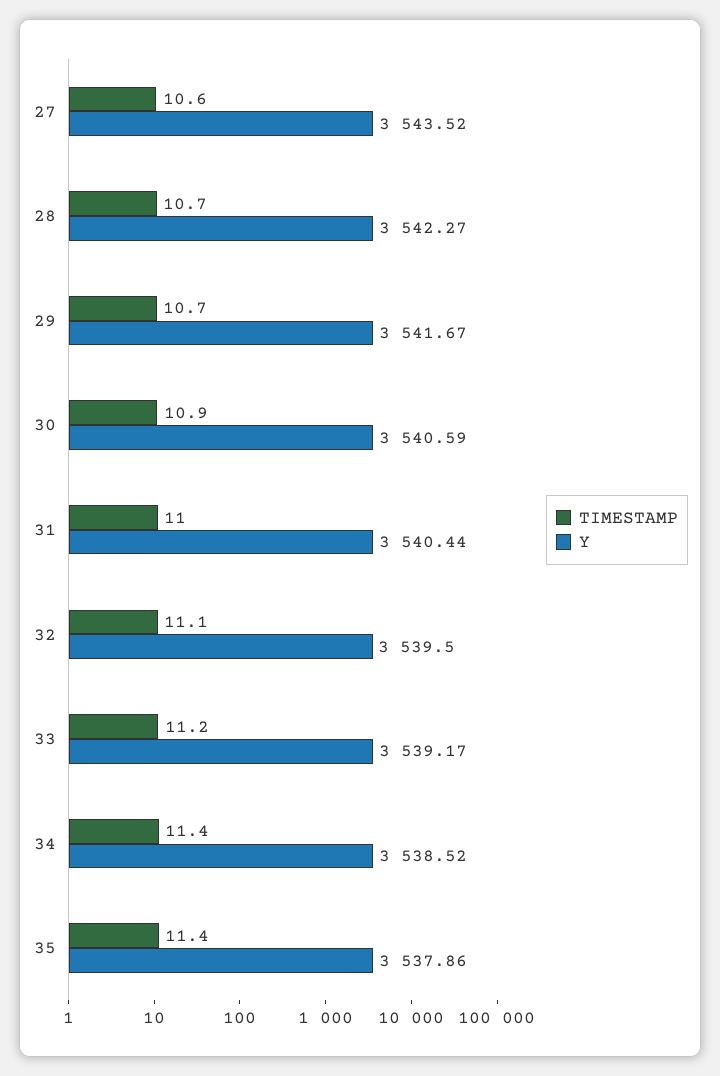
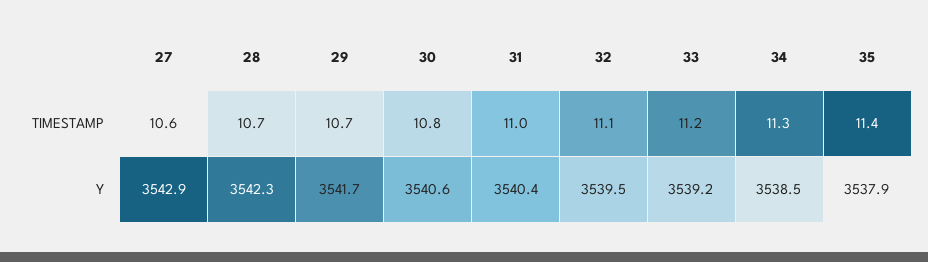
Y, 27: 3543.52 -> 3542.9
TIMESTAMP, 30: 10.9 -> 10.8
TIMESTAMP, 34: 11.4 -> 11.3

